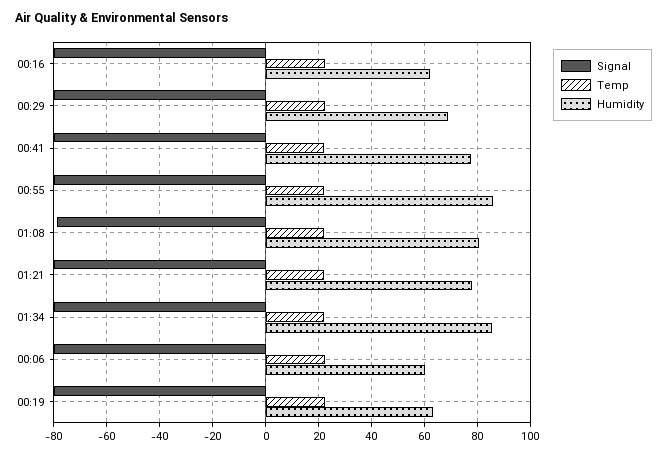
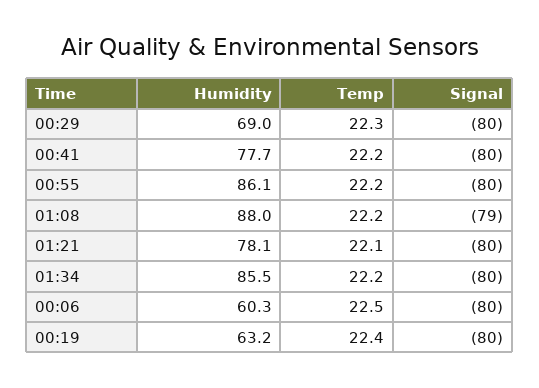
Signal, 00:16: -80 -> none
Temp, 00:16: 22.5 -> none
Humidity, 00:16: 62.5 -> none
Humidity, 01:08: 80 -> 88

